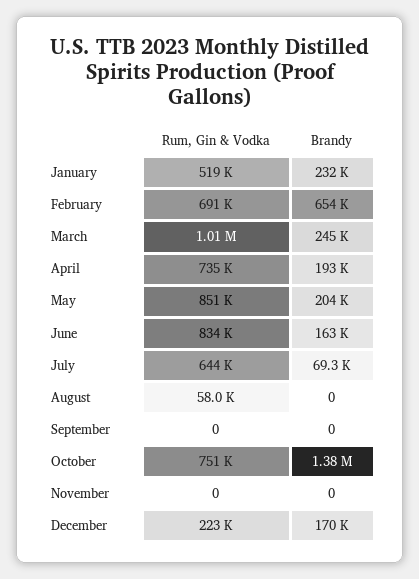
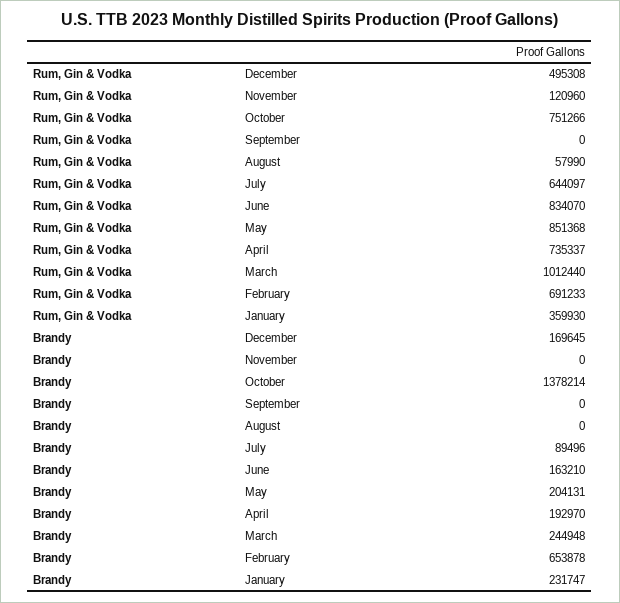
Rum, Gin & Vodka, January: 519000 -> 359930
Brandy, July: 69300 -> 89496
Rum, Gin & Vodka, November: 0 -> 120960
Rum, Gin & Vodka, December: 223000 -> 495308

